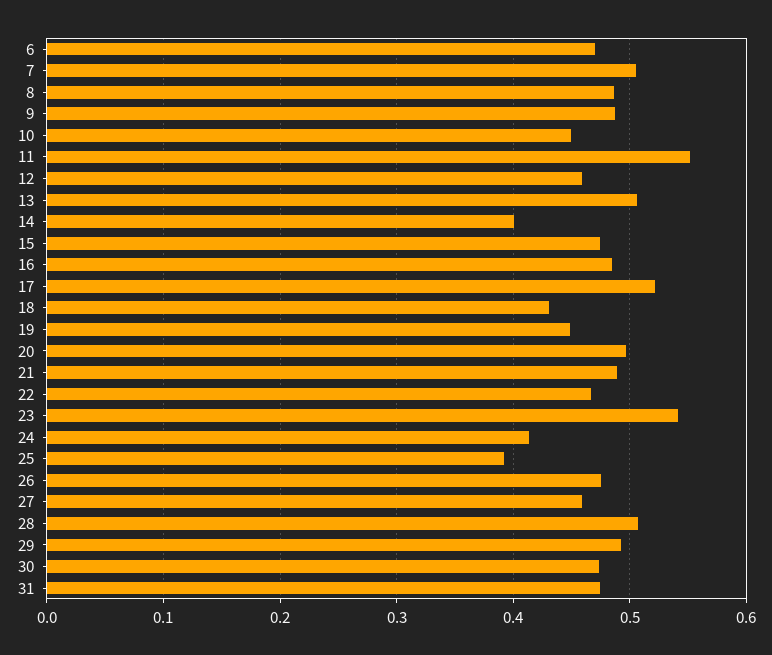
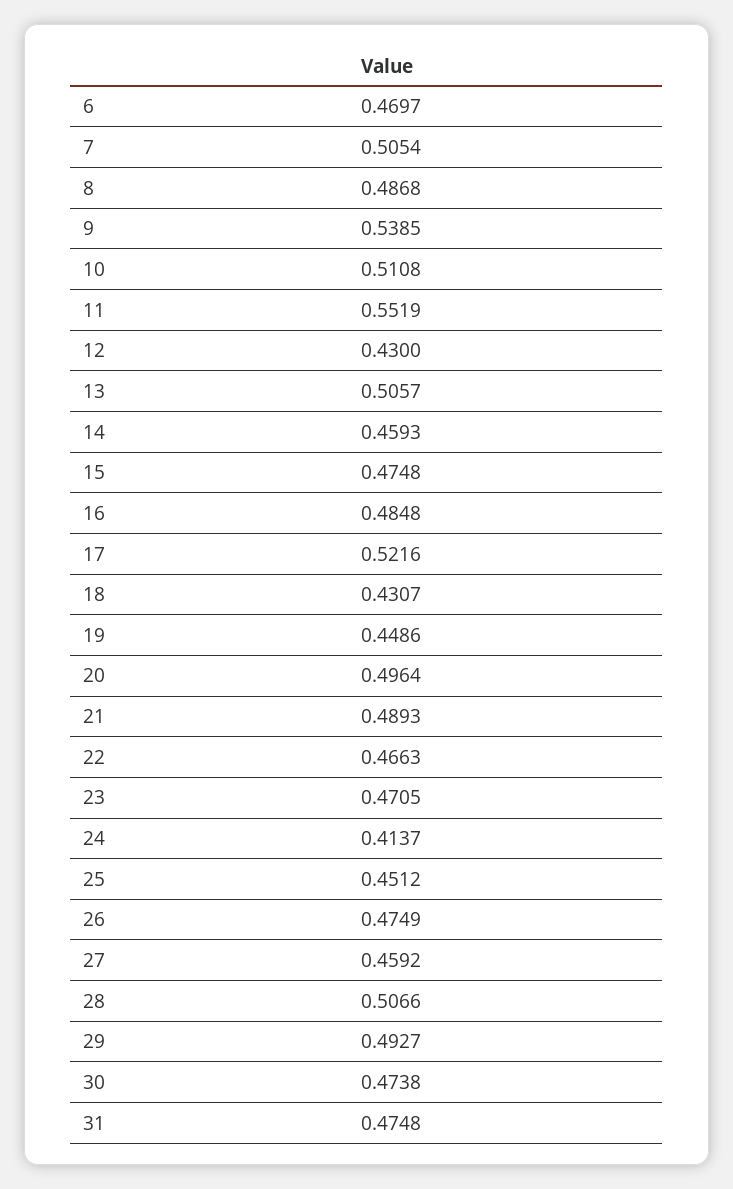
9: 0.49 -> 0.5385
10: 0.45 -> 0.5108
12: 0.46 -> 0.43
14: 0.4 -> 0.4593
23: 0.54 -> 0.4705
25: 0.39 -> 0.4512

